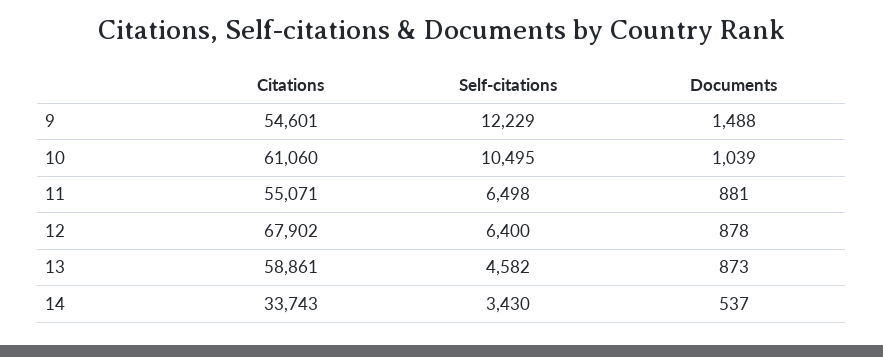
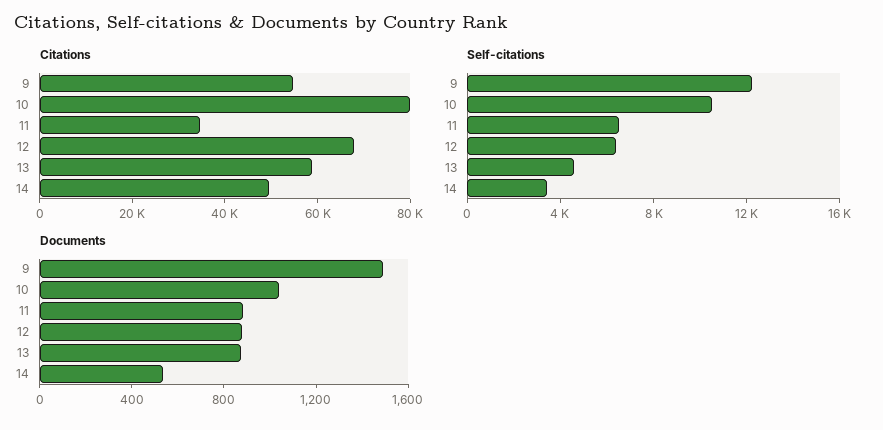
Citations, 10: 61060 -> 80000
Citations, 11: 55071 -> 35000
Citations, 14: 33743 -> 50000

